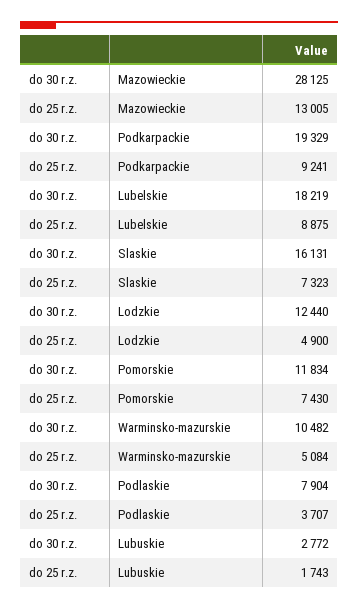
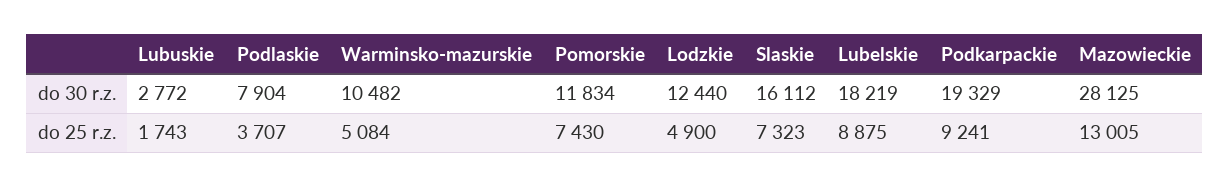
do 30 r.z., Slaskie: 16131 -> 16112

